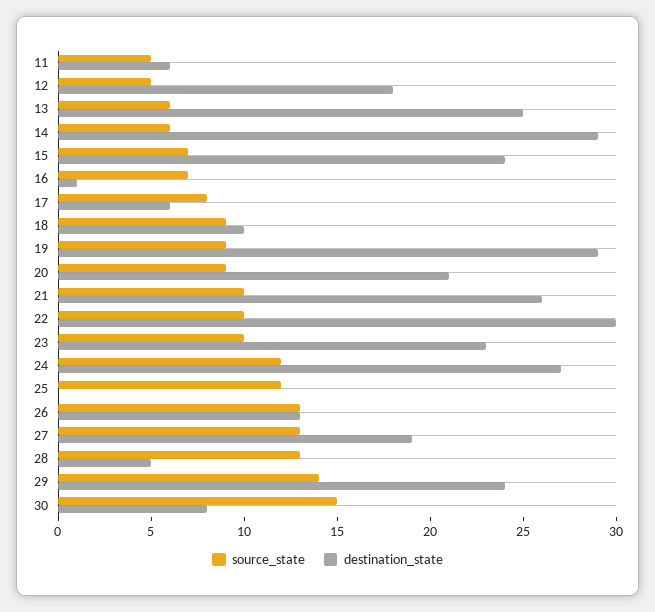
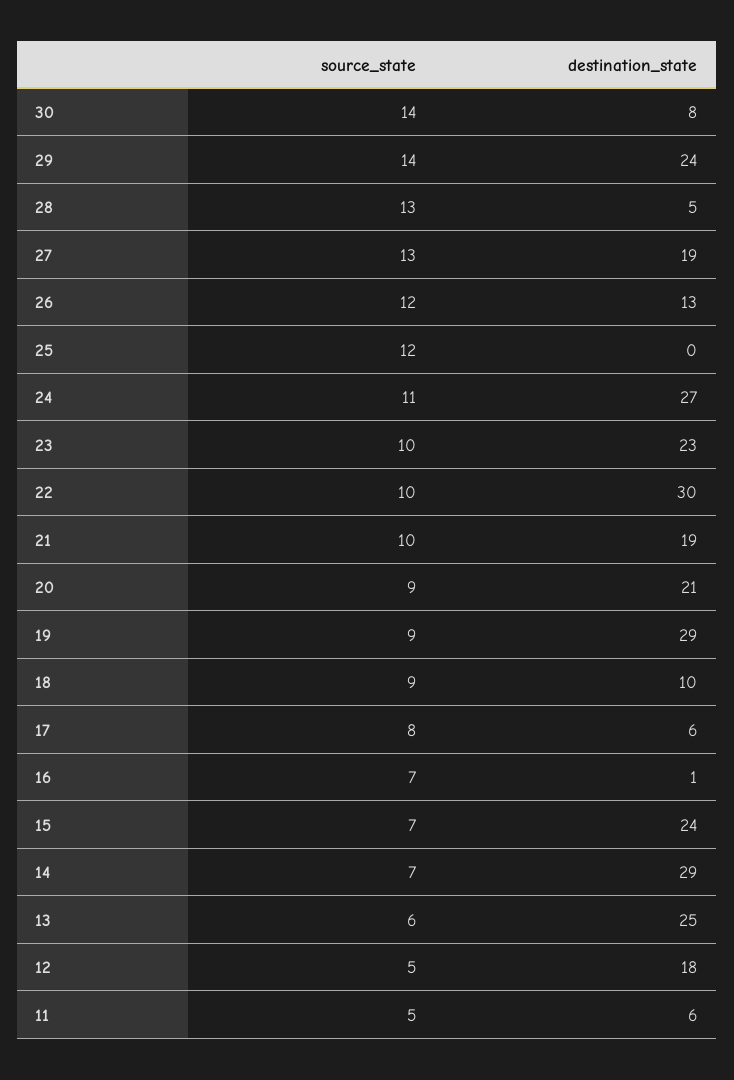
source_state, 14: 6 -> 7
destination_state, 21: 26 -> 19
source_state, 24: 12 -> 11
source_state, 26: 13 -> 12
source_state, 30: 15 -> 14

